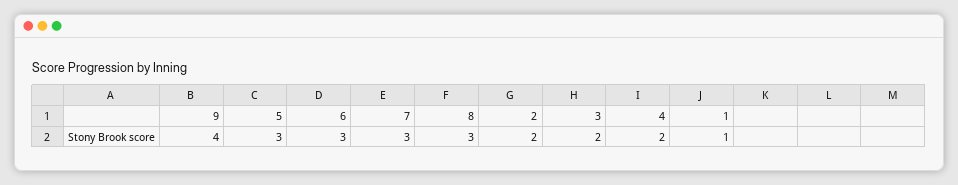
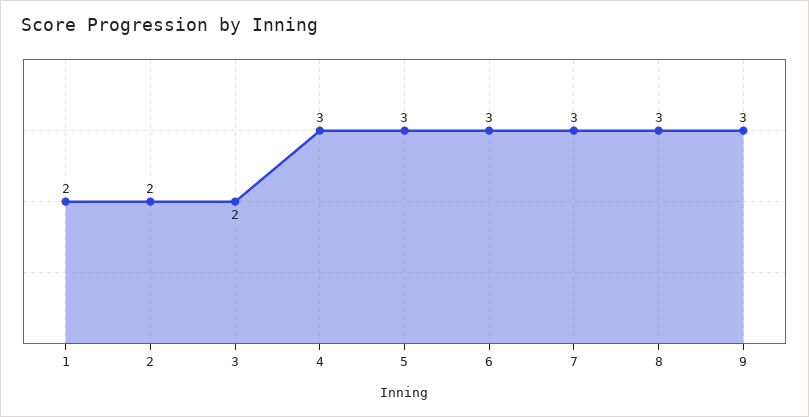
9: 4 -> 3
4: 2 -> 3
1: 1 -> 2

